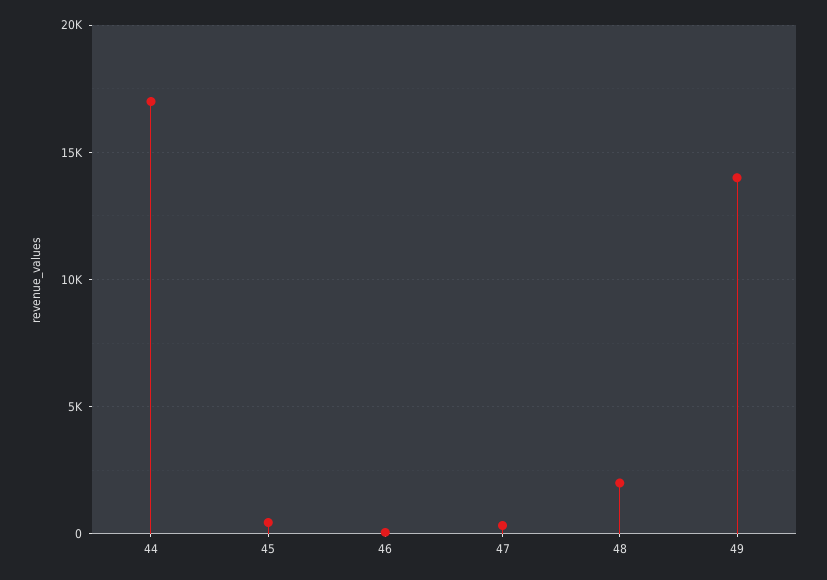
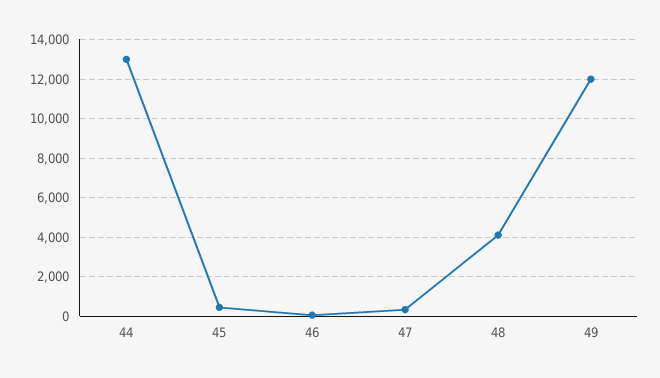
44: 17000 -> 13000
48: 2000 -> 4000
49: 14000 -> 12000

